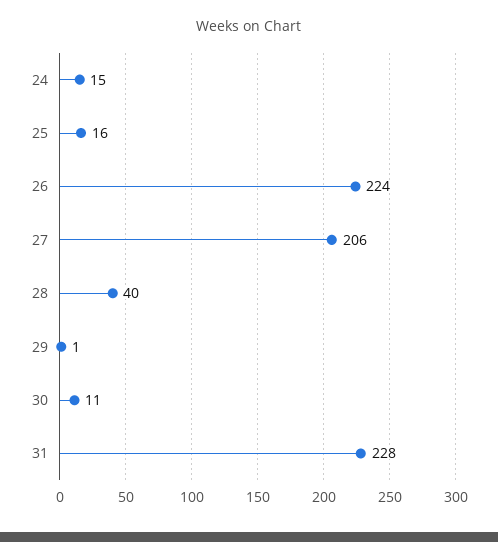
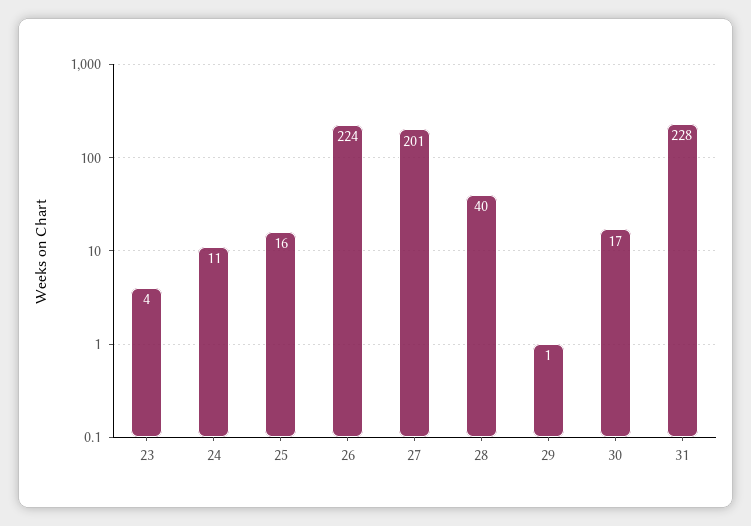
24: 15 -> 11
27: 206 -> 201
30: 11 -> 17
23: none -> 4

